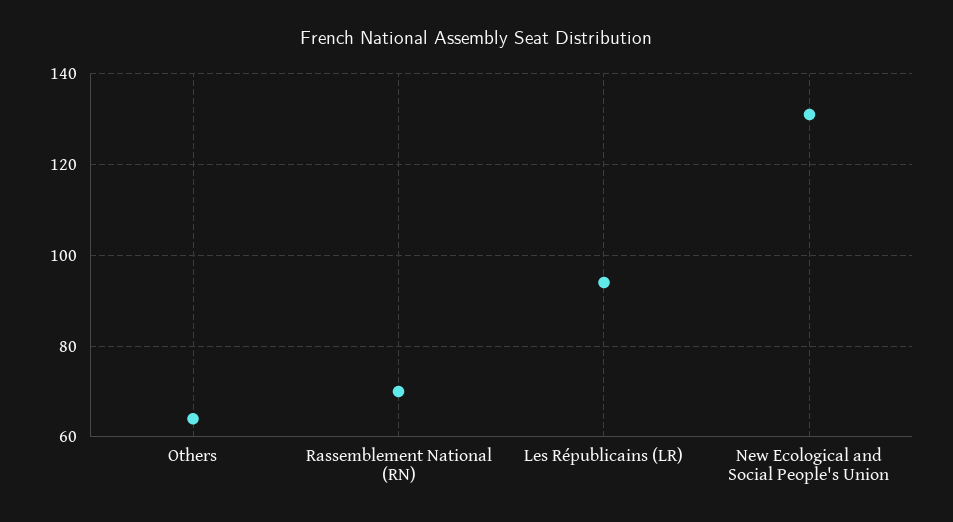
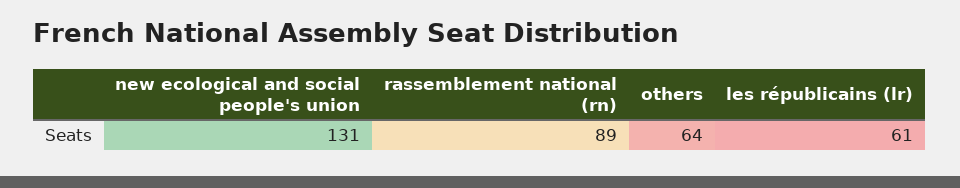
Rassemblement National (RN): 70 -> 89
Les Républicains (LR): 95 -> 61

